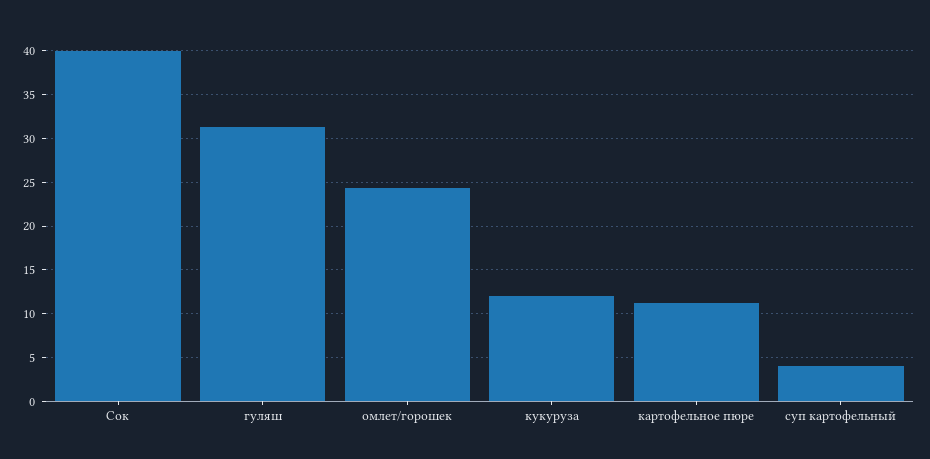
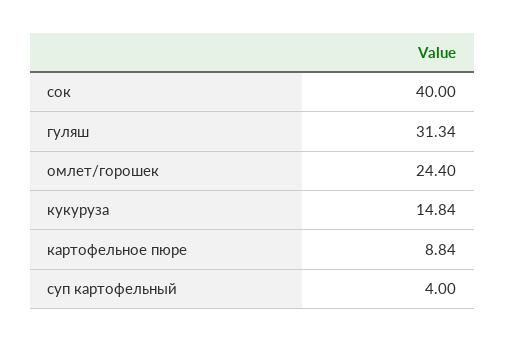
кукуруза: 12 -> 14.84
картофельное пюре: 11 -> 8.84

